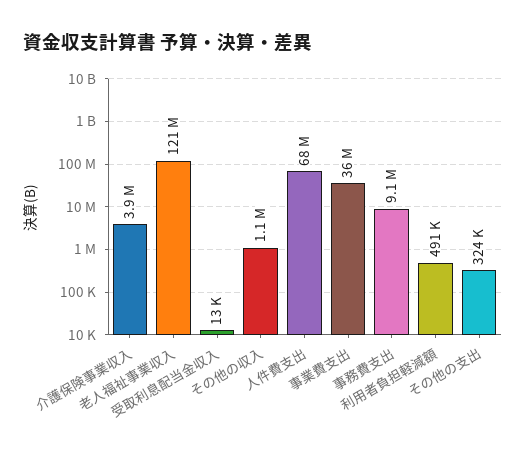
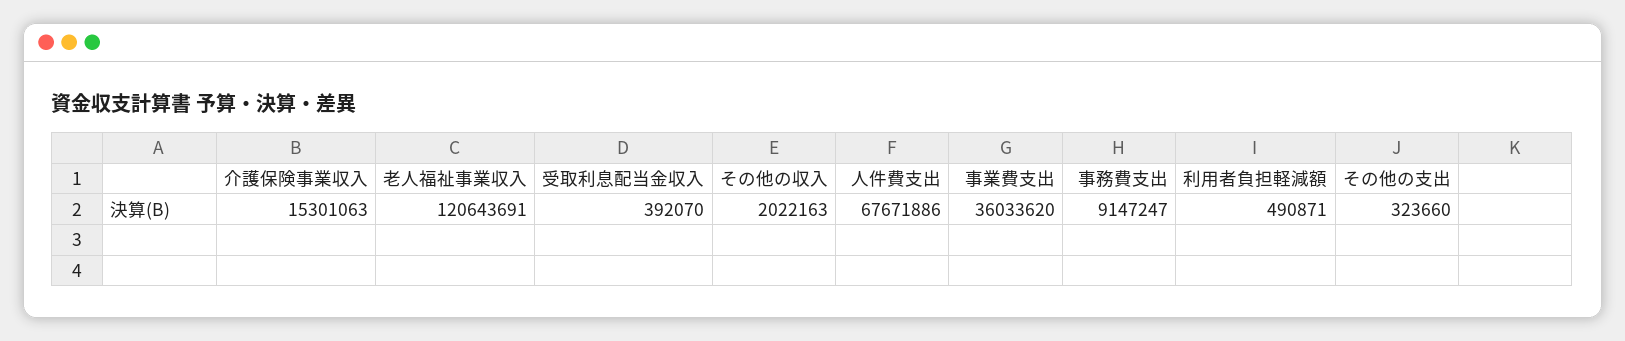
介護保険事業収入: 3900000 -> 15301063
受取利息配当金収入: 13000 -> 392070
その他の収入: 1100000 -> 2022163

